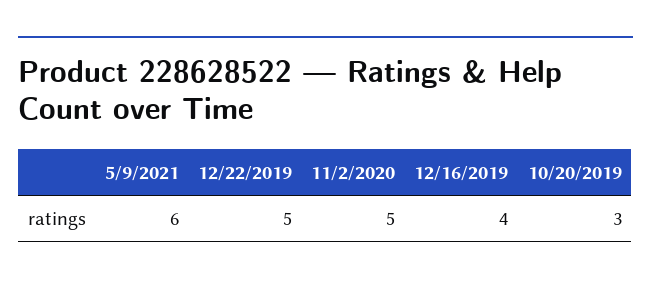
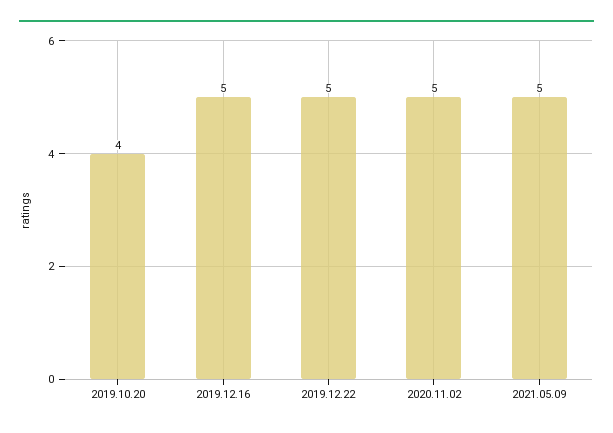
5/9/2021: 6 -> 5
12/16/2019: 4 -> 5
10/20/2019: 3 -> 4

